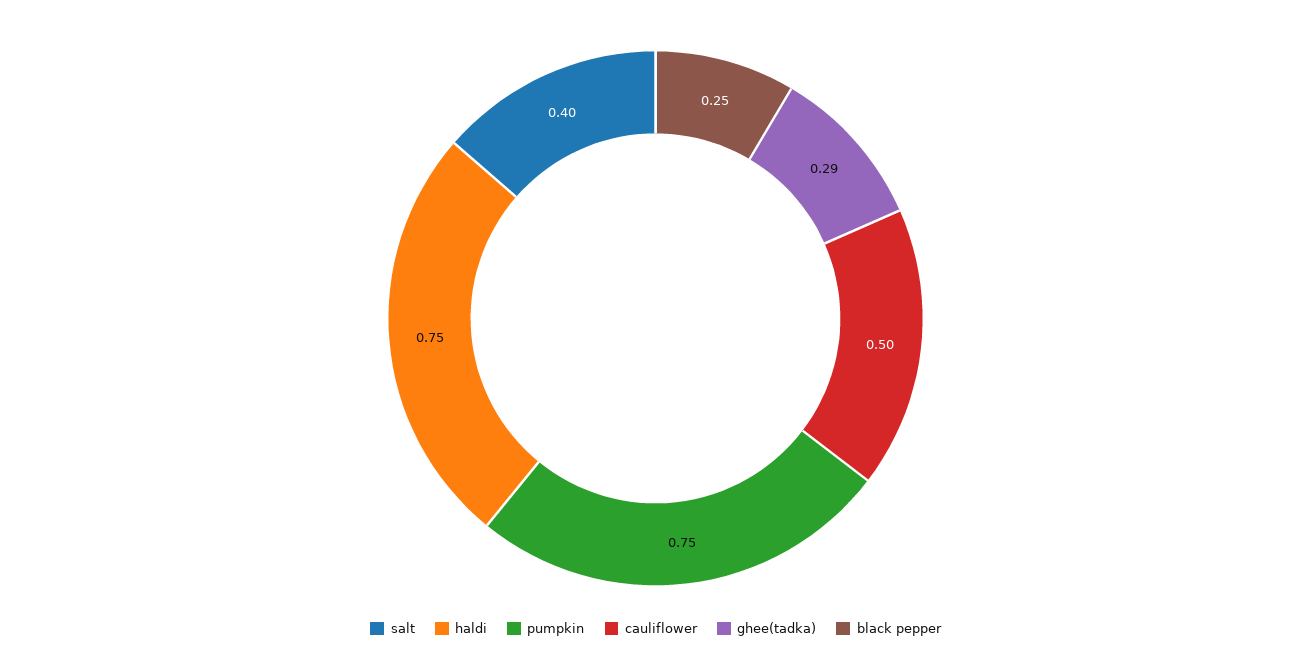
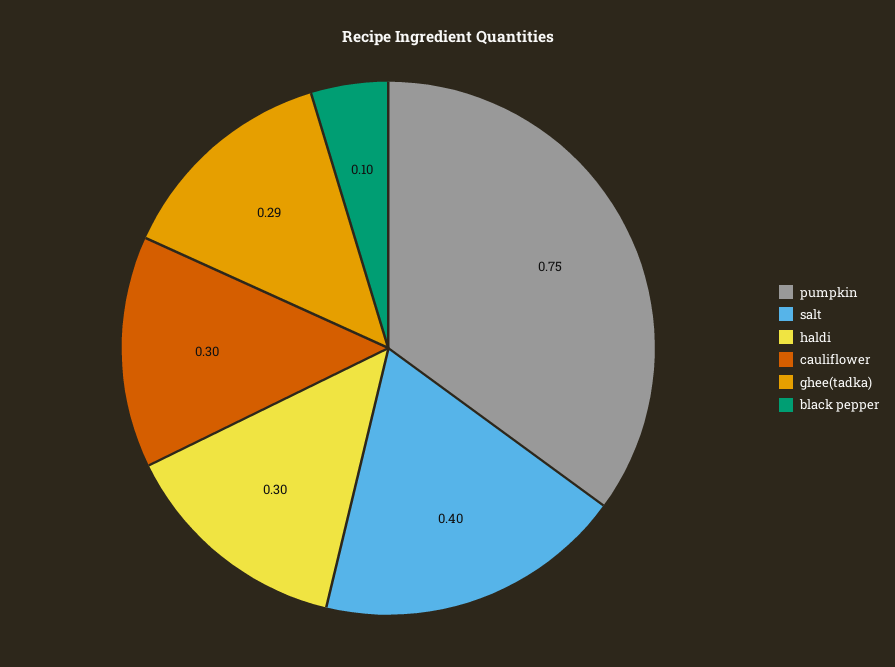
haldi: 0.75 -> 0.3
cauliflower: 0.5 -> 0.3
black pepper: 0.25 -> 0.1

